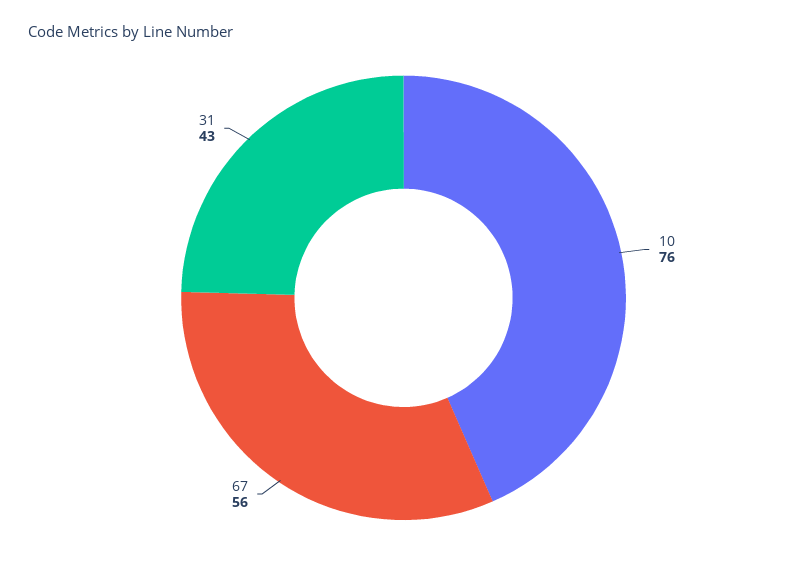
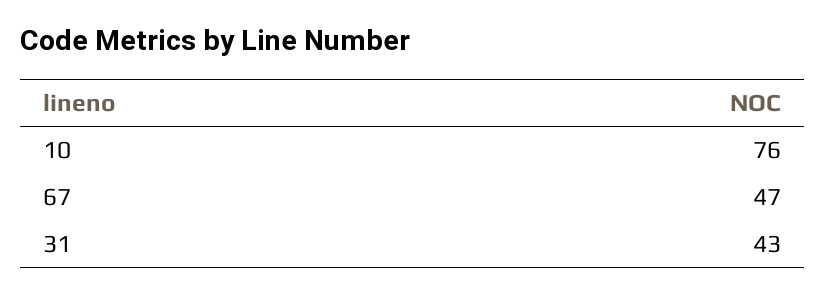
67: 56 -> 47

